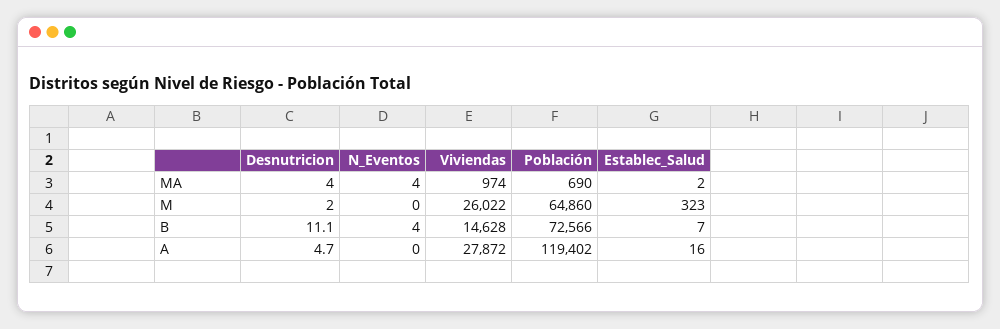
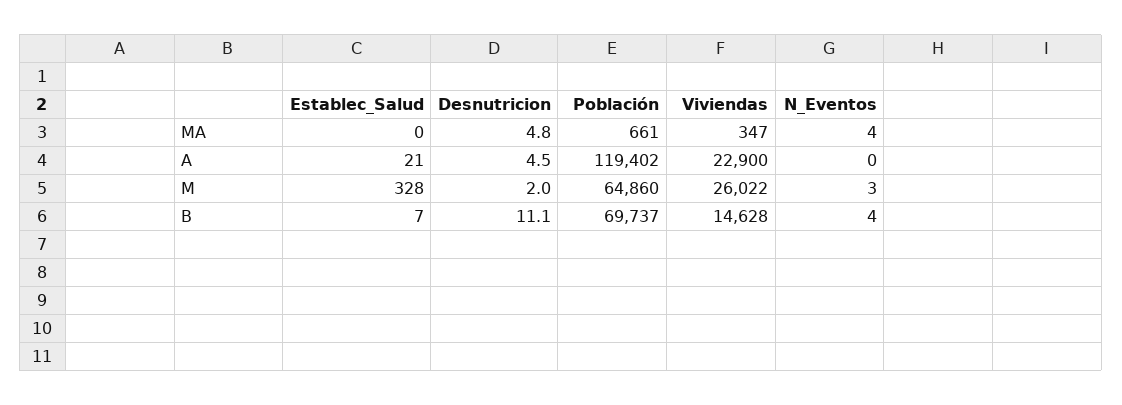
Desnutricion, MA: 4 -> 4.8
Viviendas, MA: 974 -> 347
Población, MA: 690 -> 661
Establec_Salud, MA: 2 -> 0
N_Eventos, M: 0 -> 3
Establec_Salud, M: 323 -> 328
Población, B: 72566 -> 69737
Desnutricion, A: 4.7 -> 4.5
Viviendas, A: 27872 -> 22900
Establec_Salud, A: 16 -> 21

